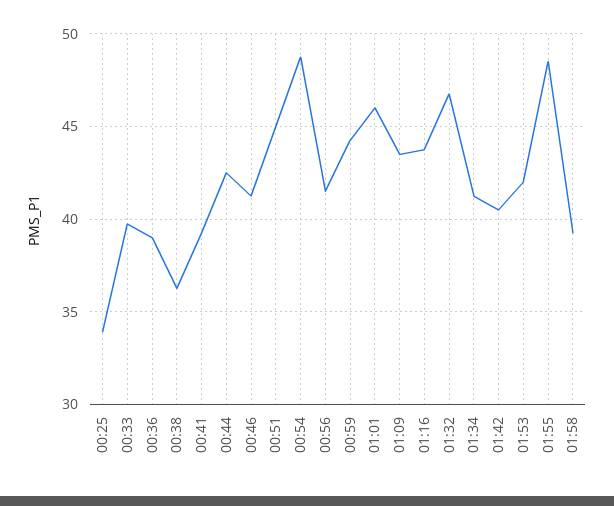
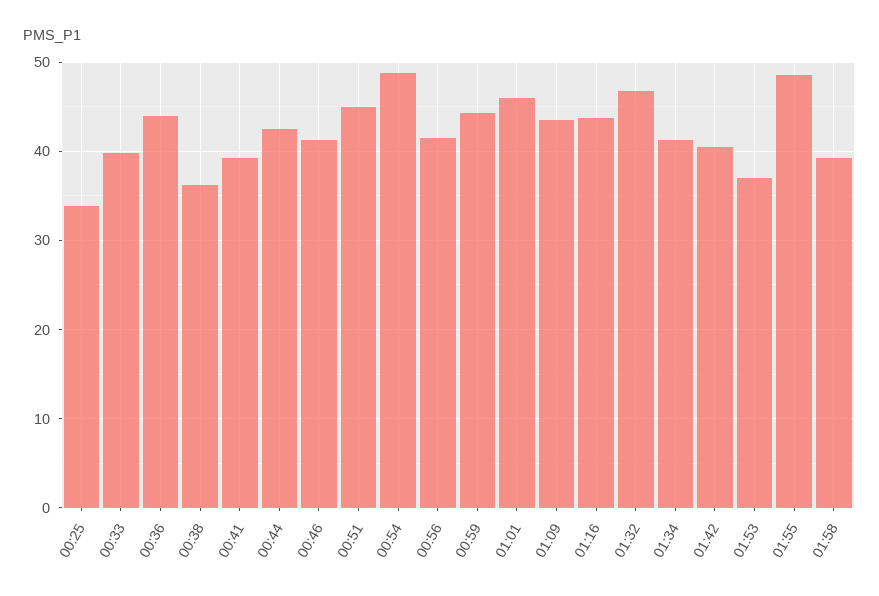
00:36: 39 -> 44
01:53: 42 -> 37

